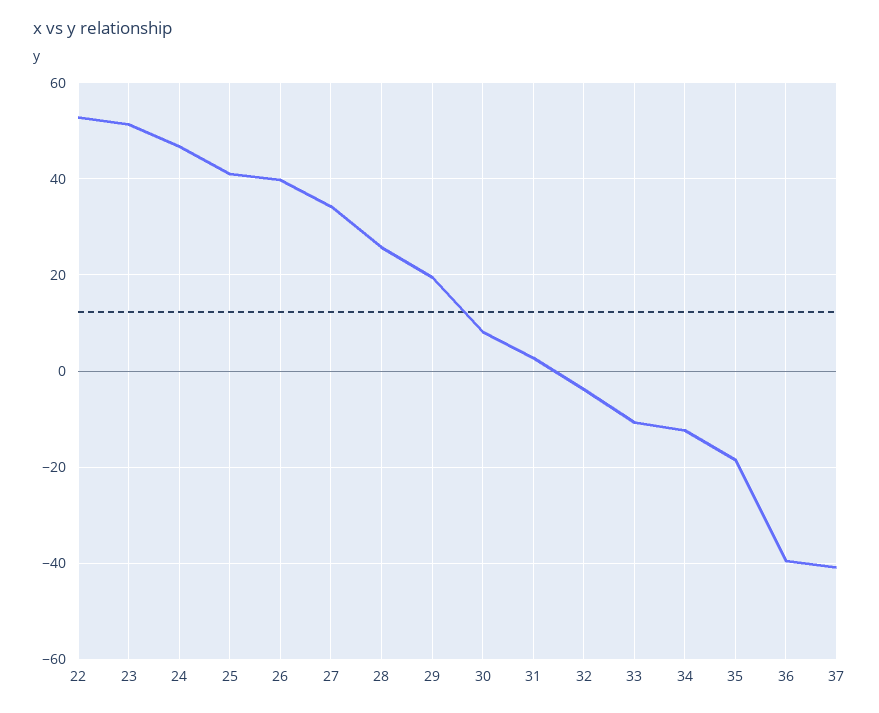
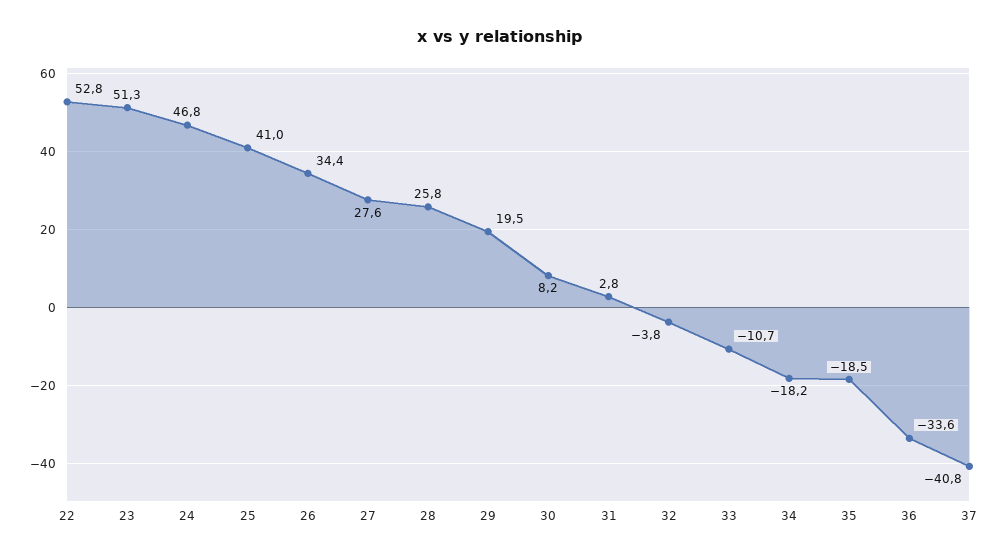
26: 40 -> 34.4
27: 34 -> 27.6
34: -12 -> -18.2
36: -40 -> -33.6

